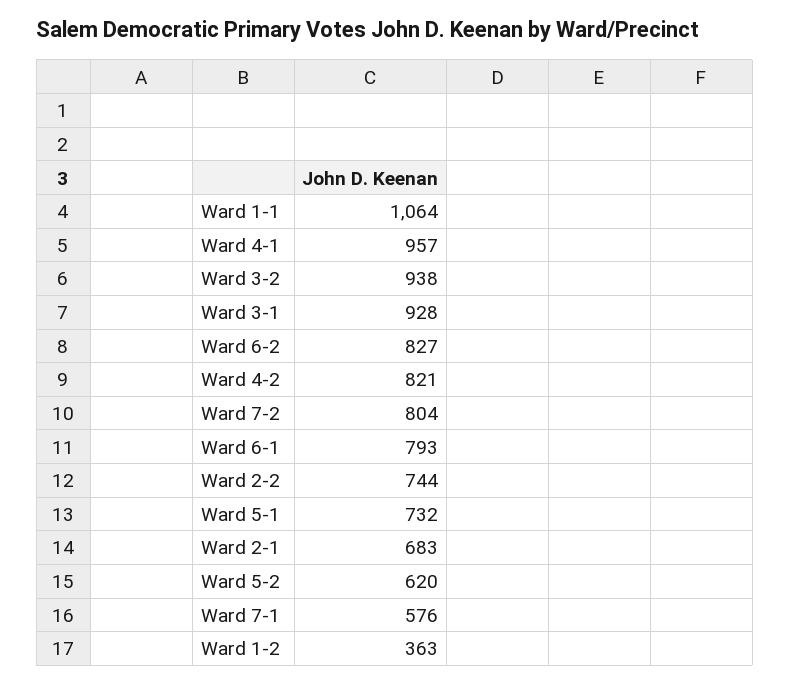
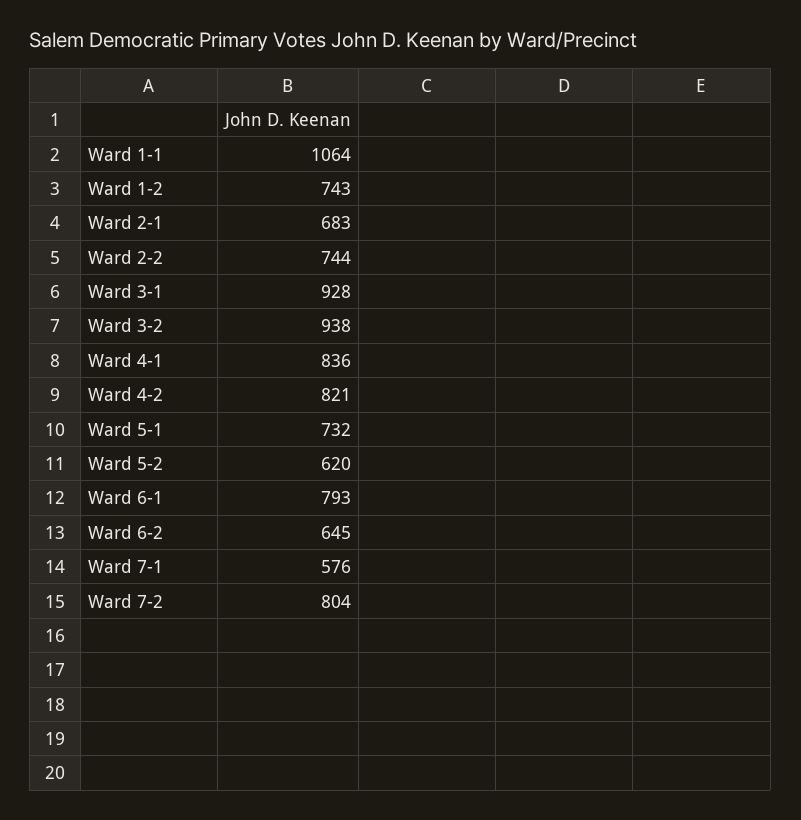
Ward 4-1: 957 -> 836
Ward 6-2: 827 -> 645
Ward 1-2: 363 -> 743

